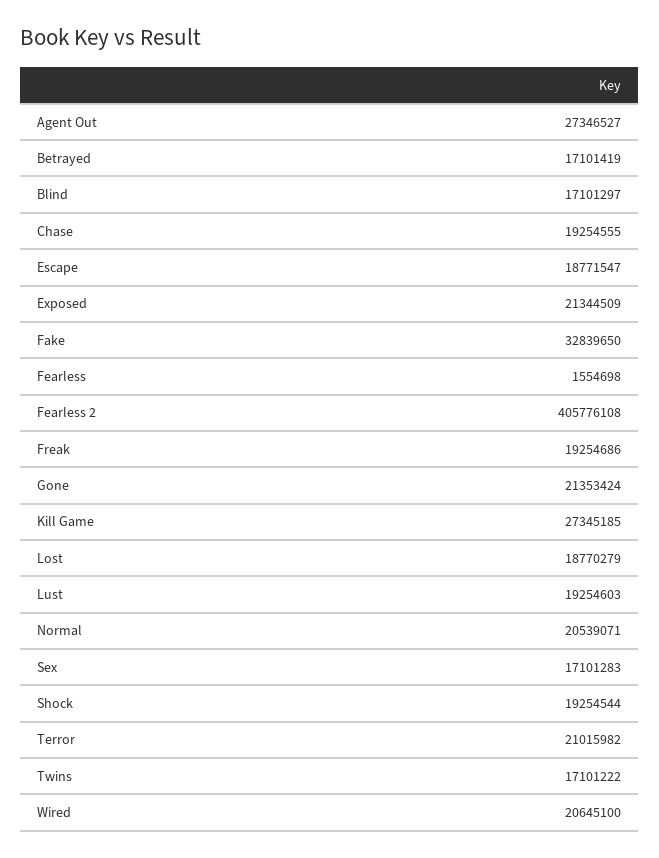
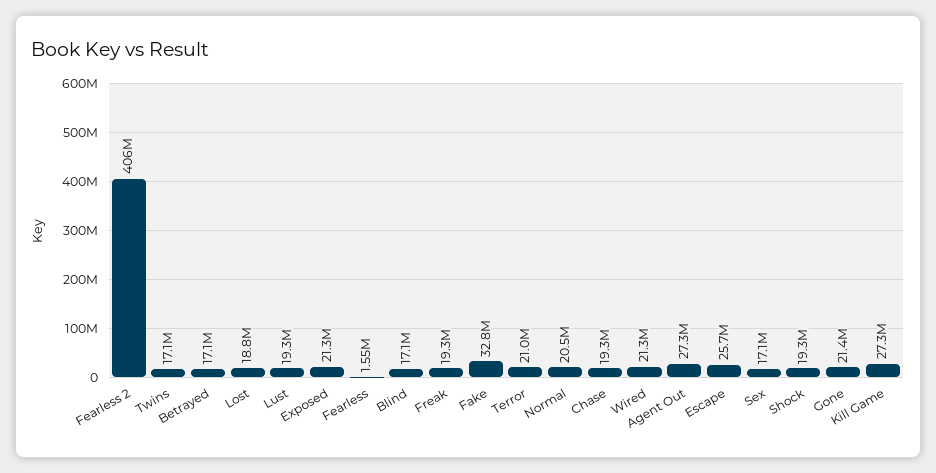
Escape: 18771547 -> 25700000
Wired: 20645100 -> 21300000

